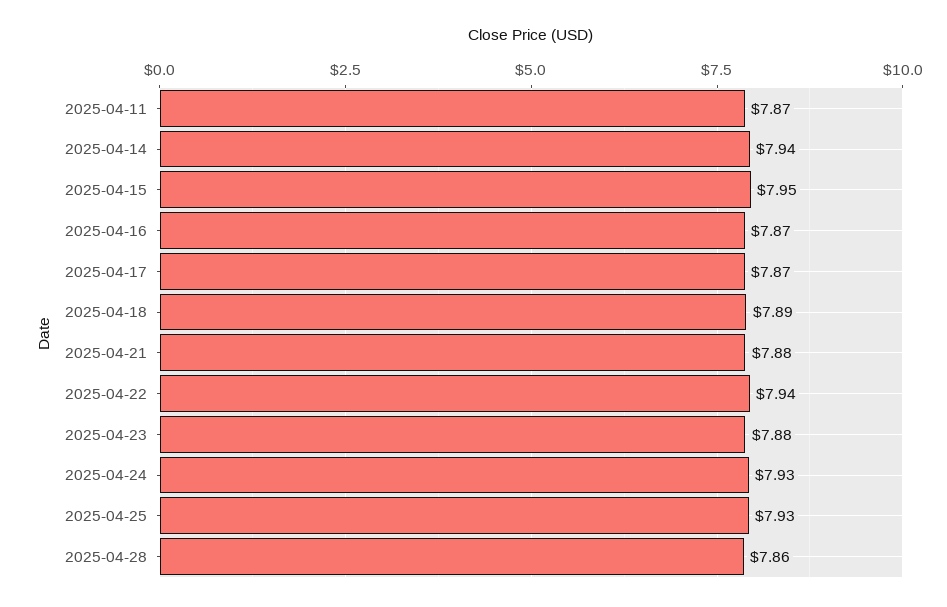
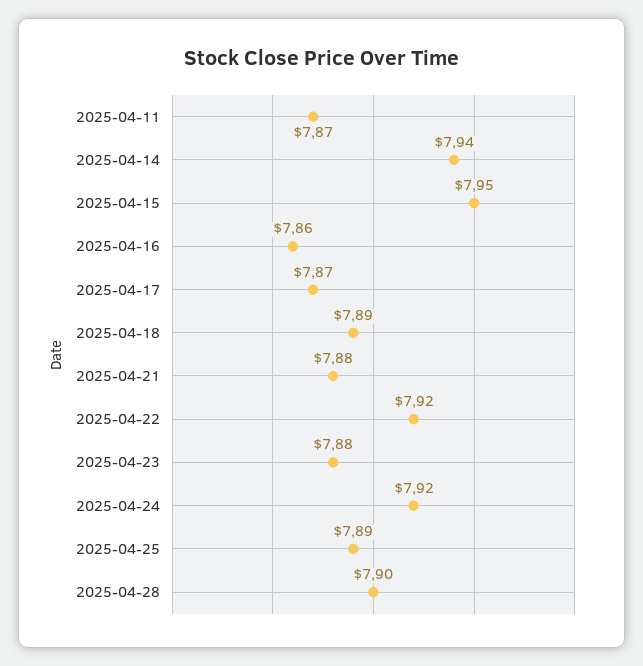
2025-04-16: 7.87 -> 7.86
2025-04-22: 7.94 -> 7.92
2025-04-24: 7.93 -> 7.92
2025-04-25: 7.93 -> 7.89
2025-04-28: 7.86 -> 7.9

